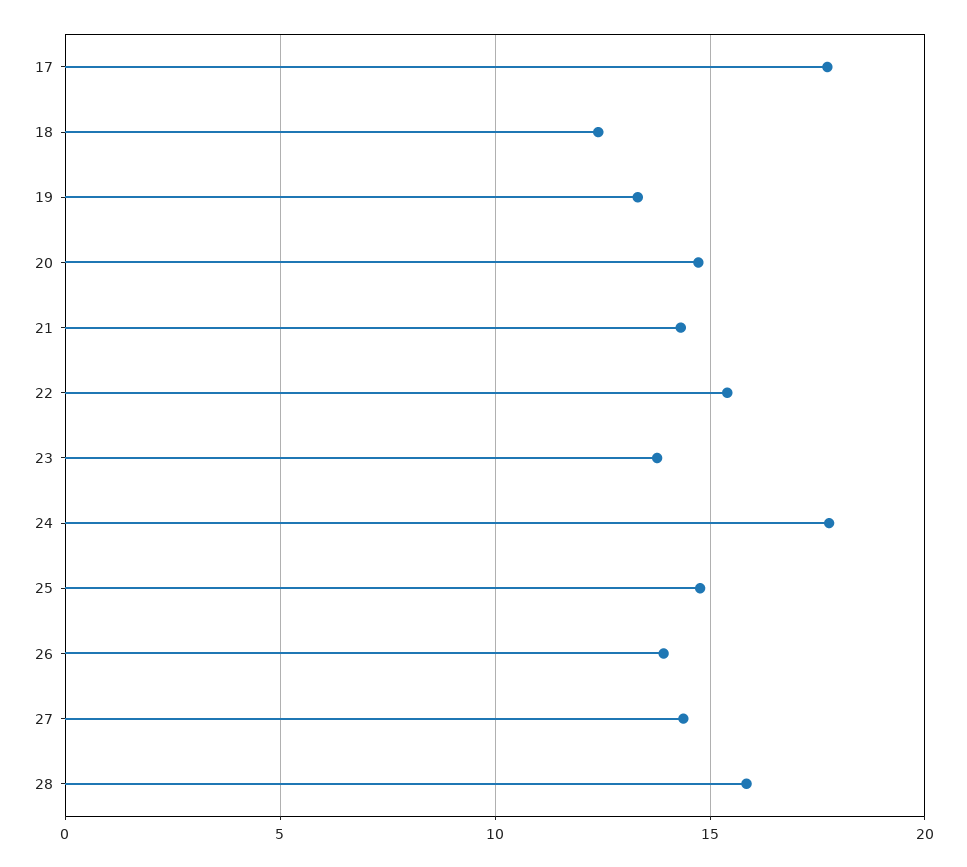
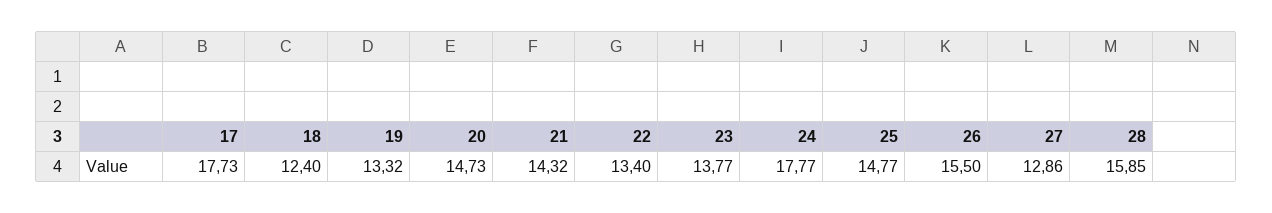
22: 15.5 -> 13.4
26: 14 -> 15.5
27: 14.5 -> 12.86

